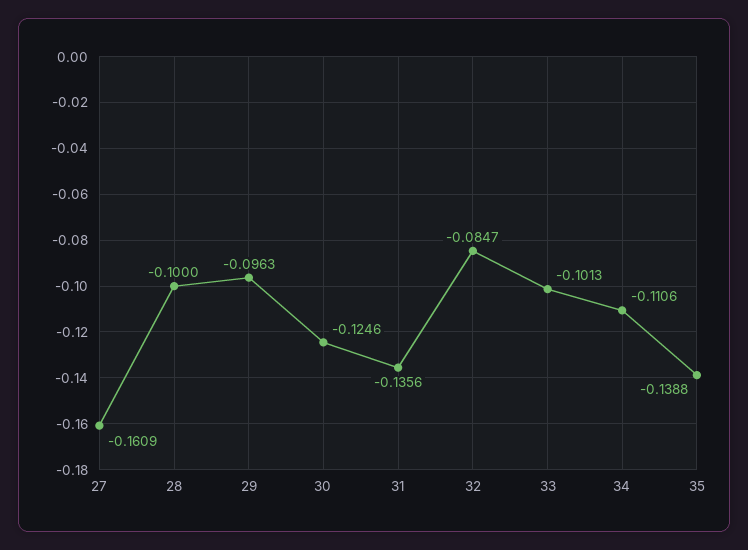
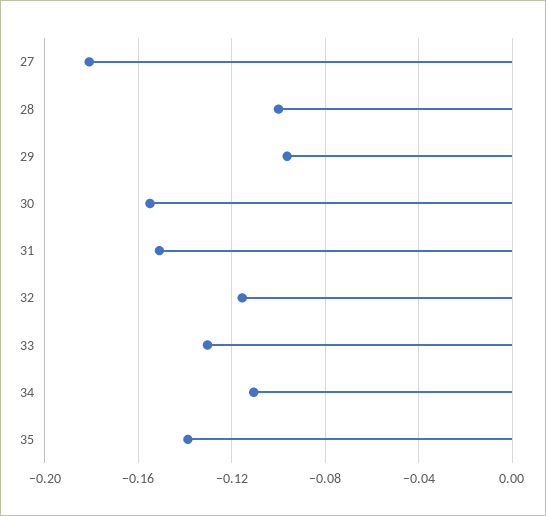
27: -0.1609 -> -0.18
30: -0.1246 -> -0.155
31: -0.1356 -> -0.15
32: -0.0847 -> -0.115
33: -0.1013 -> -0.13

